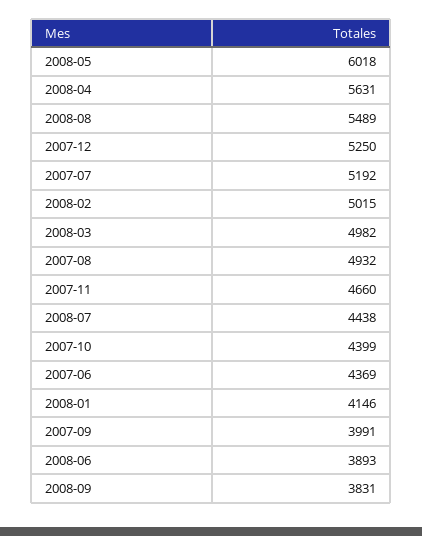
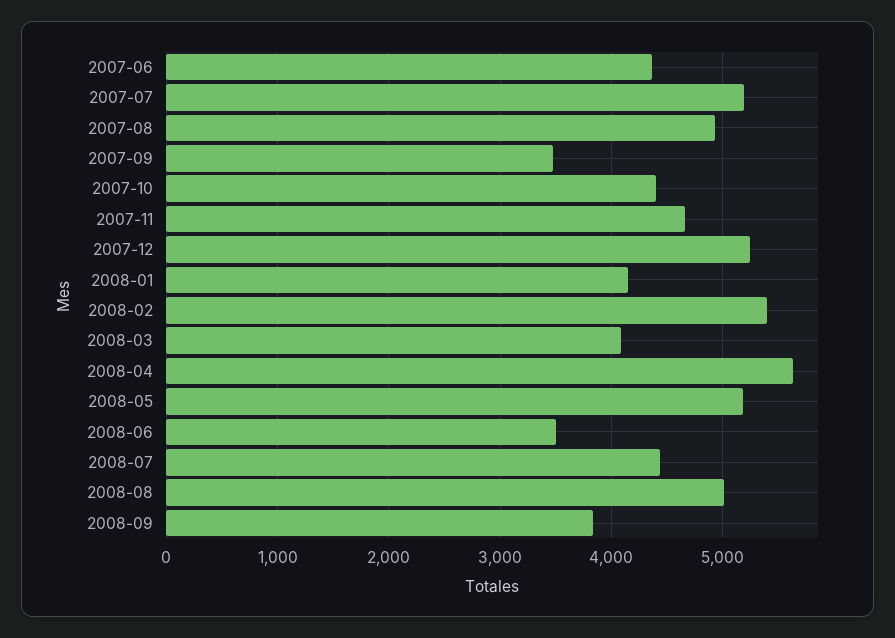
2008-05: 6018 -> 5200
2008-08: 5489 -> 5000
2008-02: 5015 -> 5400
2008-03: 4982 -> 4100
2007-09: 3991 -> 3500
2008-06: 3893 -> 3500

